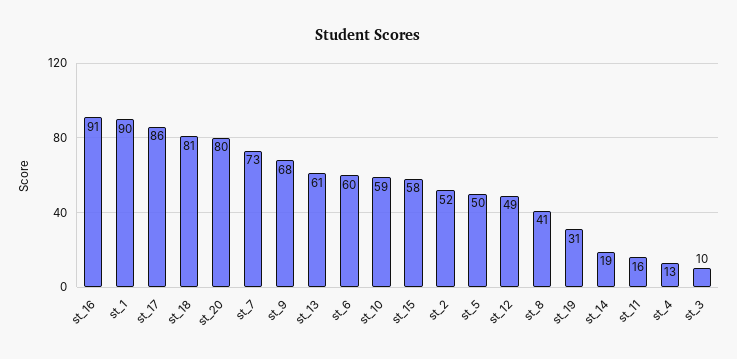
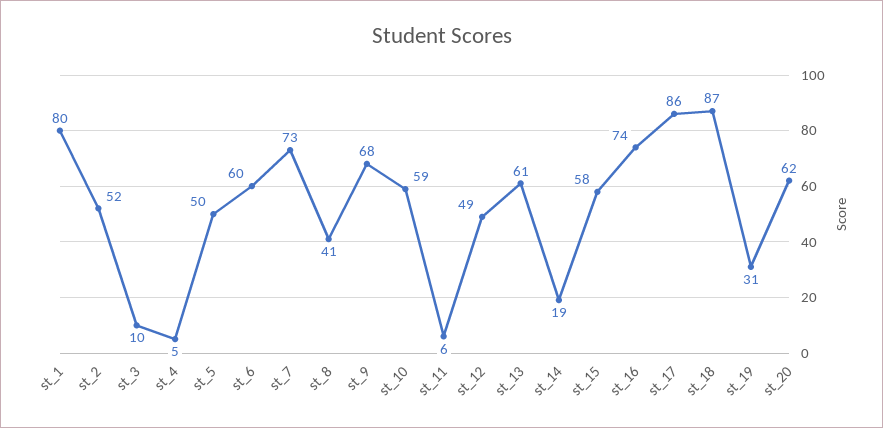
st_16: 91 -> 74
st_1: 90 -> 80
st_18: 81 -> 87
st_20: 80 -> 62
st_11: 16 -> 6
st_4: 13 -> 5

